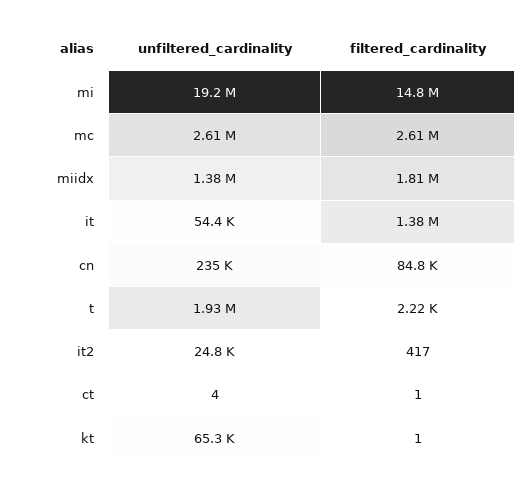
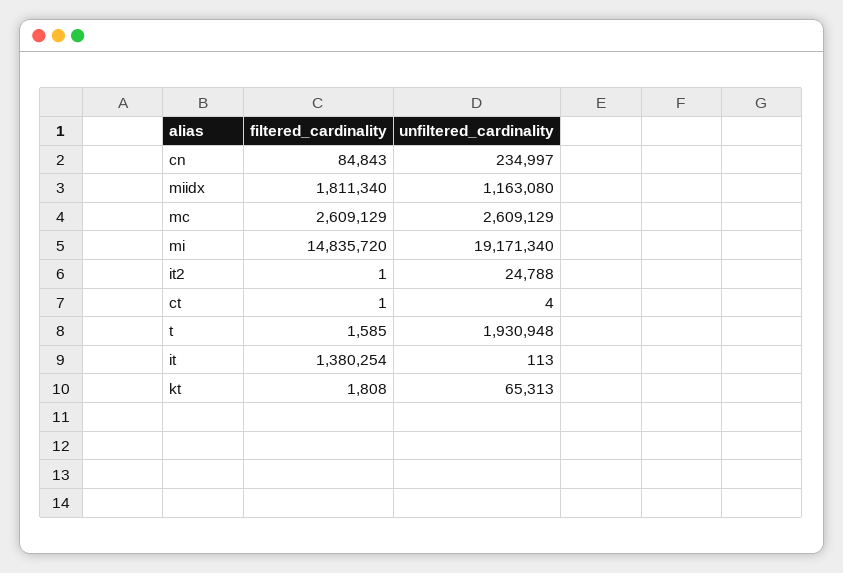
unfiltered_cardinality, miidx: 1380000 -> 1163080
unfiltered_cardinality, it: 54400 -> 113
filtered_cardinality, t: 2220 -> 1585
filtered_cardinality, it2: 417 -> 1
filtered_cardinality, kt: 1 -> 1808

